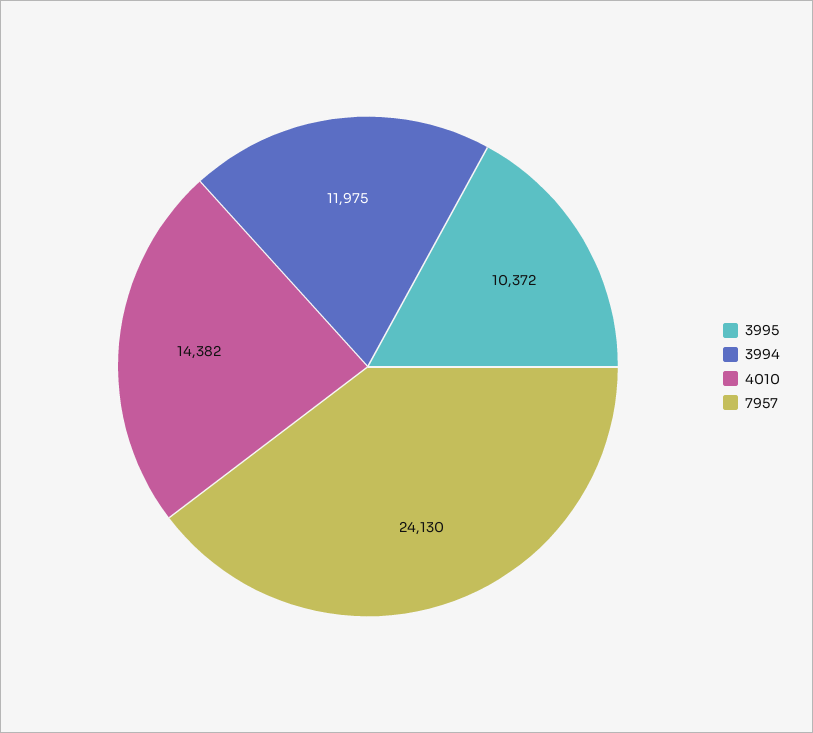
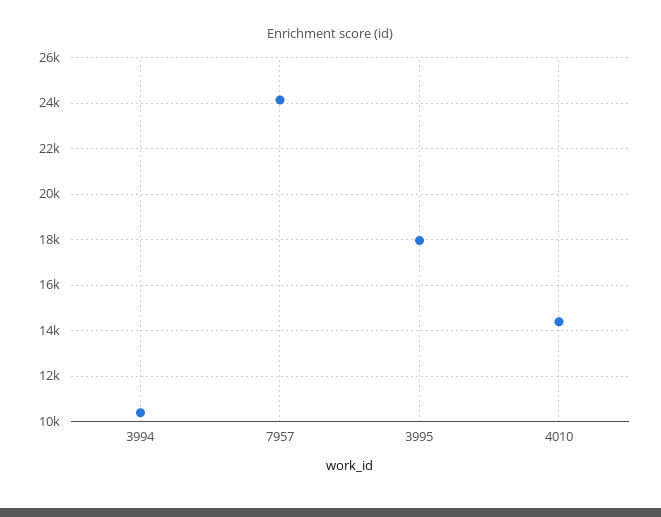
3995: 10372 -> 18000
3994: 11975 -> 10500

